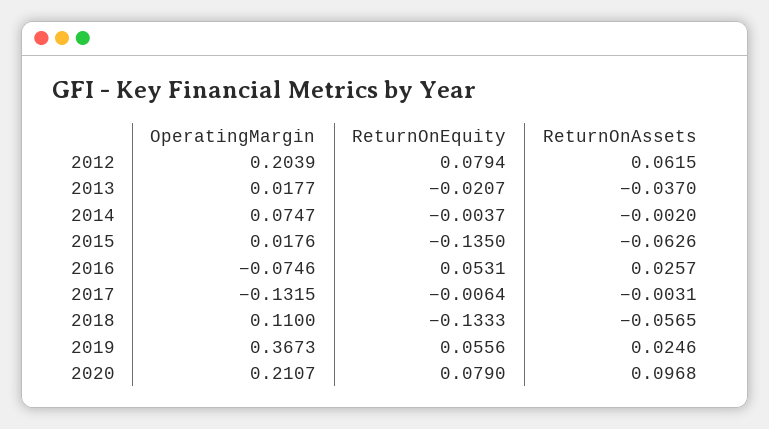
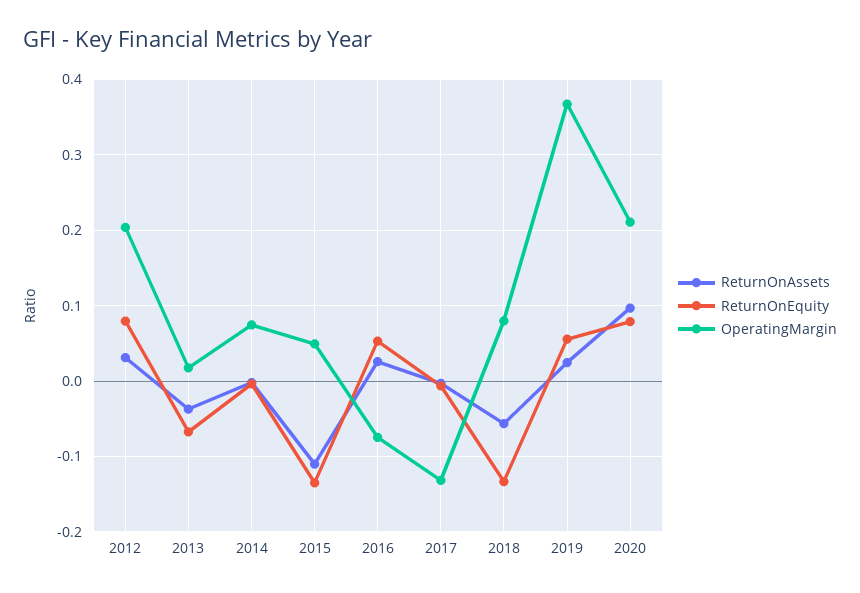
ReturnOnAssets, 2012: 0.0615 -> 0.03
ReturnOnEquity, 2013: -0.0207 -> -0.07
OperatingMargin, 2015: 0.0176 -> 0.05
ReturnOnAssets, 2015: -0.0626 -> -0.11
OperatingMargin, 2018: 0.11 -> 0.08

